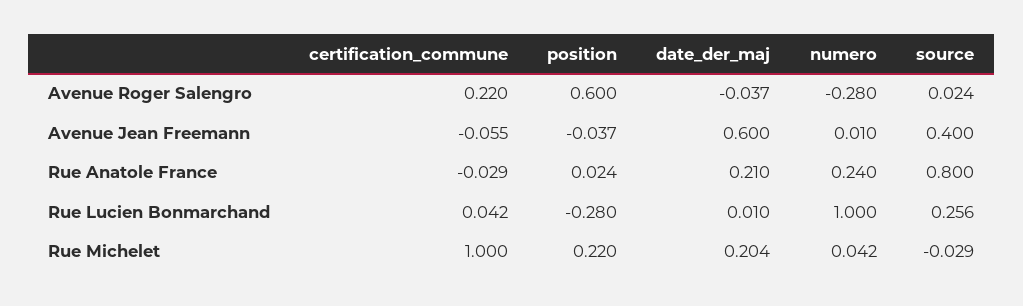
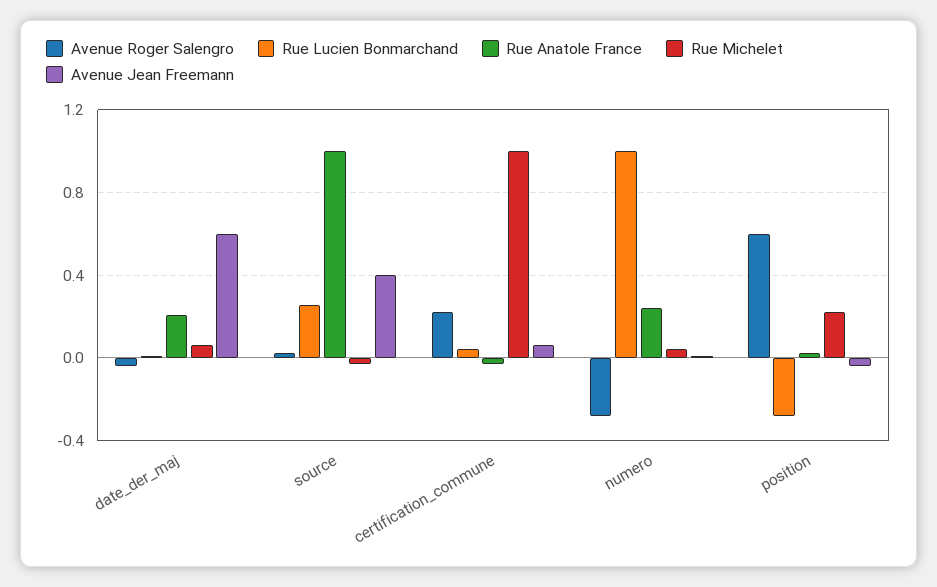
Avenue Jean Freemann, certification_commune: -0.055 -> 0.05
Rue Anatole France, source: 0.8 -> 1
Rue Michelet, date_der_maj: 0.204 -> 0.05

